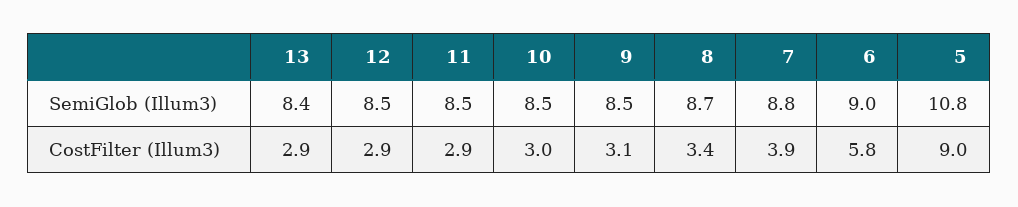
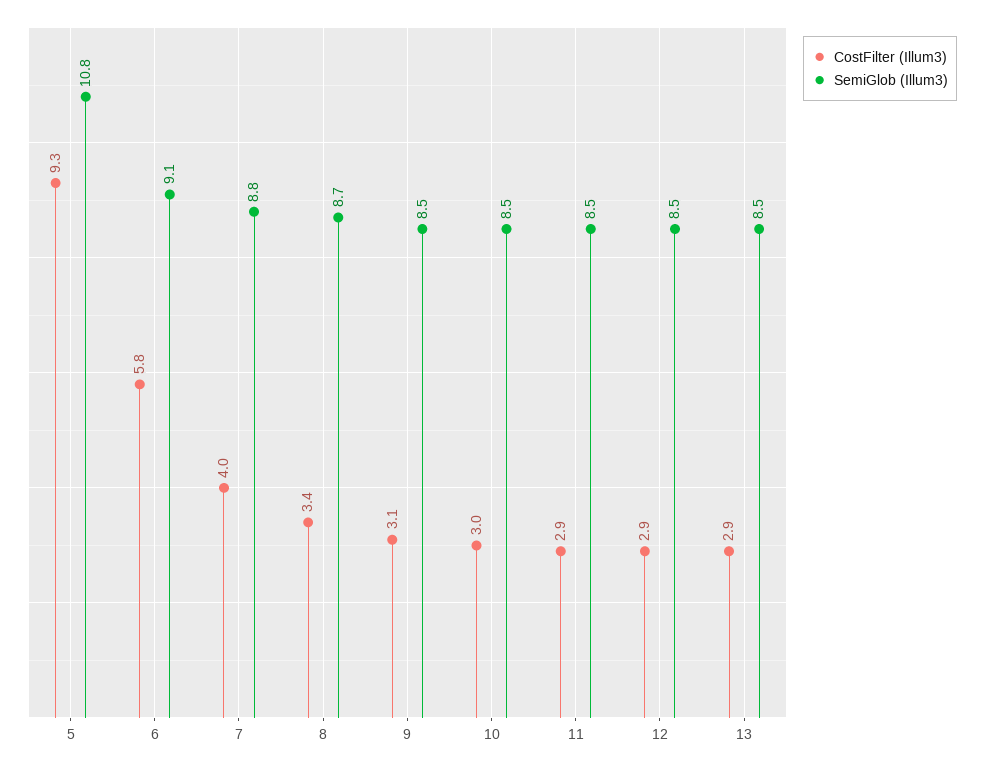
SemiGlob (Illum3), 13: 8.4 -> 8.5
SemiGlob (Illum3), 6: 9 -> 9.1
CostFilter (Illum3), 7: 3.9 -> 4
CostFilter (Illum3), 5: 9 -> 9.3

